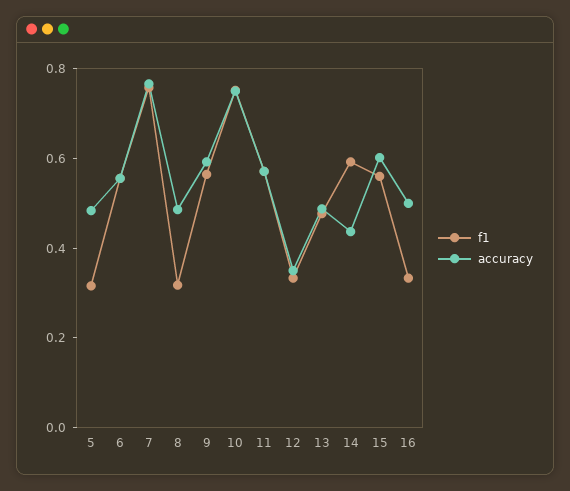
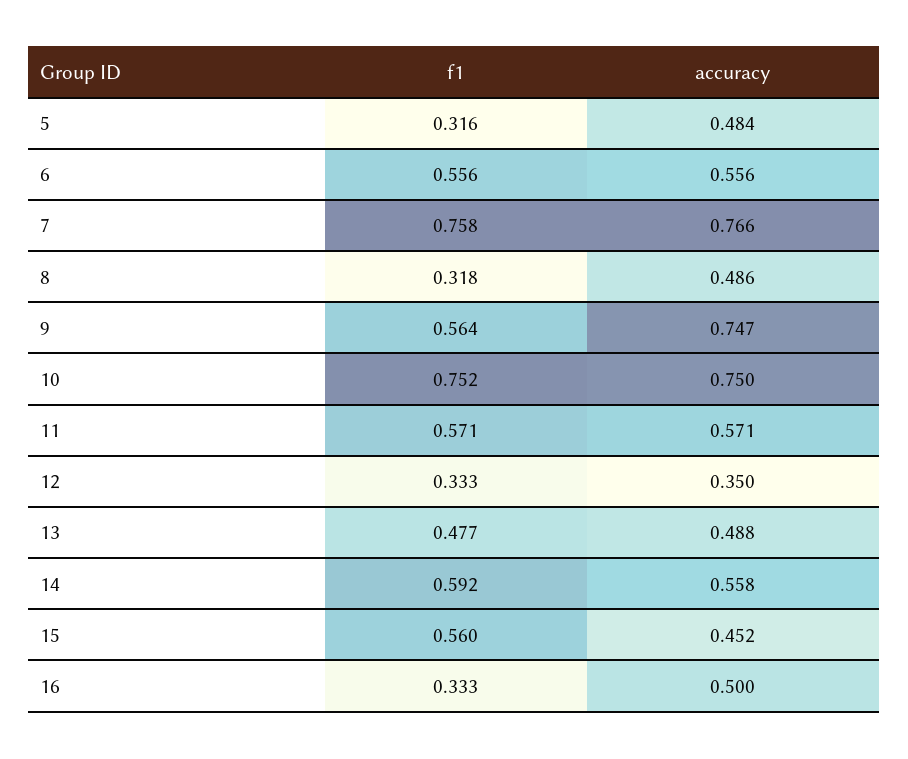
accuracy, 9: 0.6 -> 0.747
accuracy, 14: 0.45 -> 0.558
accuracy, 15: 0.6 -> 0.452

